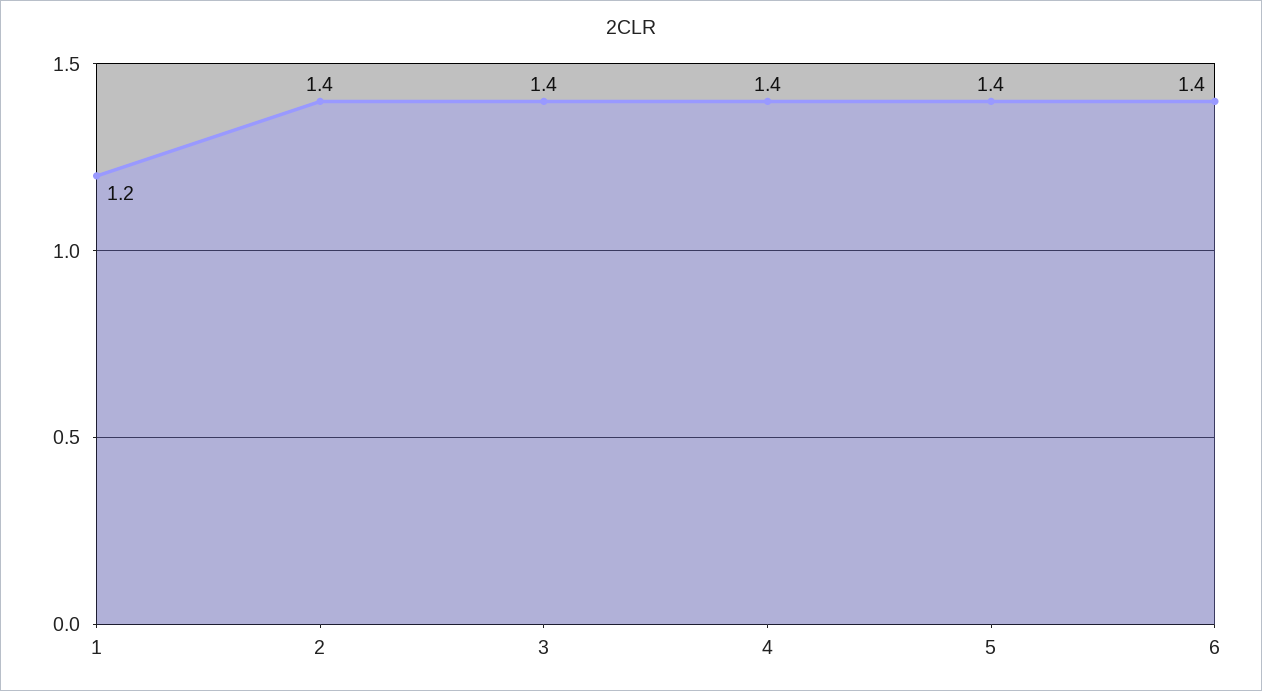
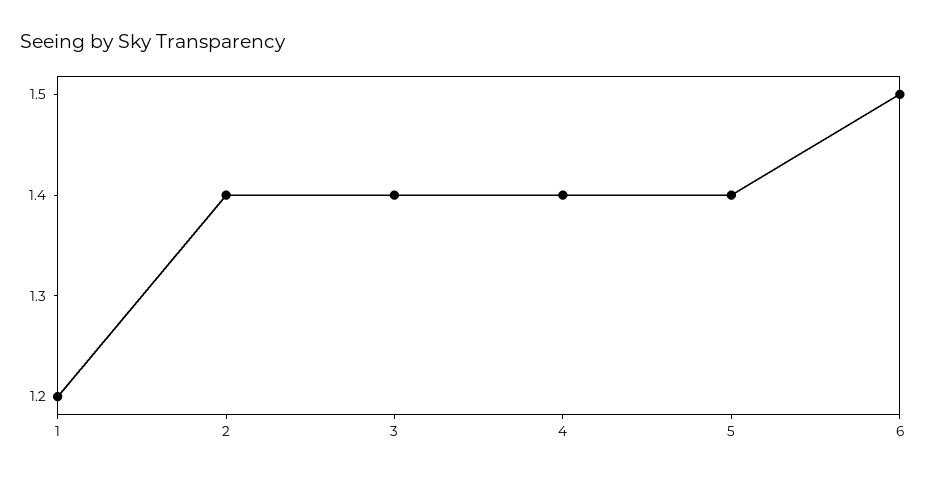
6: 1.4 -> 1.5

